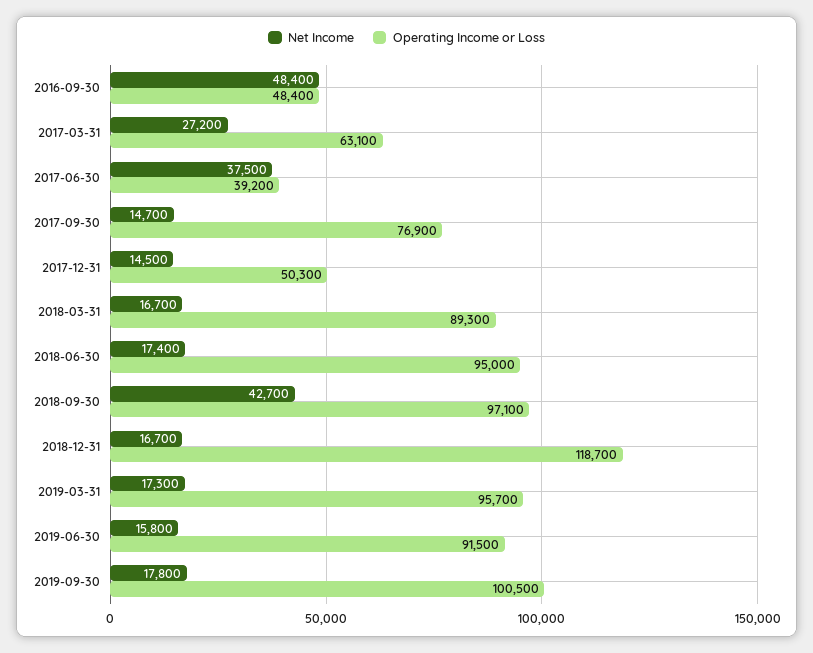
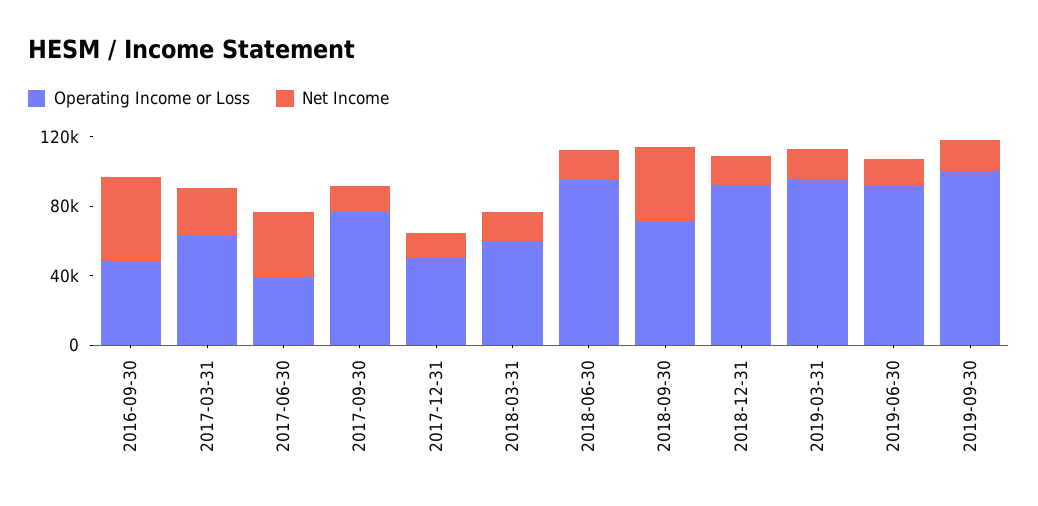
Operating Income or Loss, 2018-03-31: 89300 -> 60000
Operating Income or Loss, 2018-09-30: 97100 -> 70000
Operating Income or Loss, 2018-12-31: 118700 -> 90000

